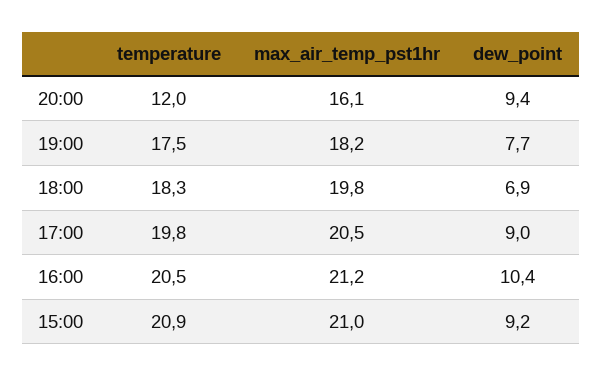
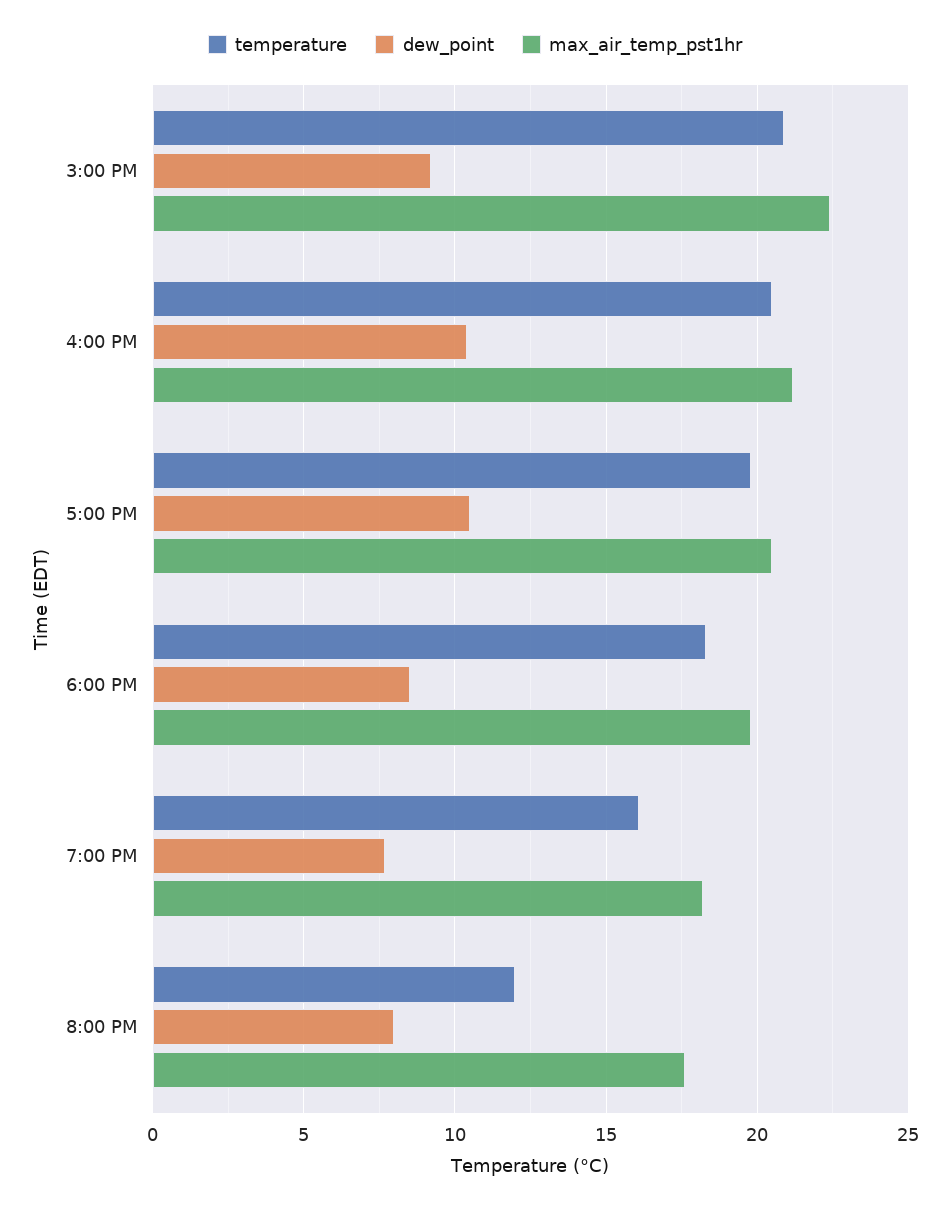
max_air_temp_pst1hr, 20:00: 16.1 -> 17.5
dew_point, 20:00: 9.4 -> 8
temperature, 19:00: 17.5 -> 16
dew_point, 18:00: 6.9 -> 8.5
dew_point, 17:00: 9 -> 10.5
max_air_temp_pst1hr, 15:00: 21 -> 22.5

